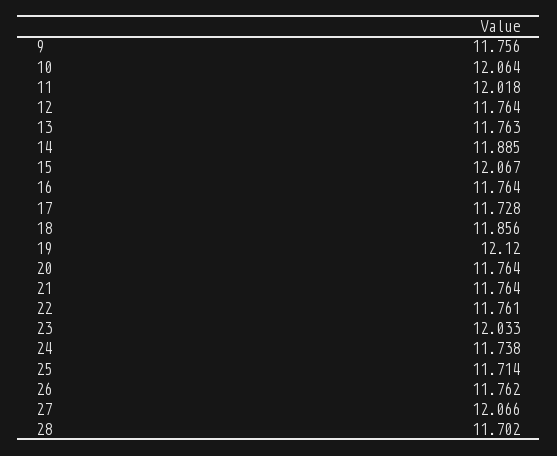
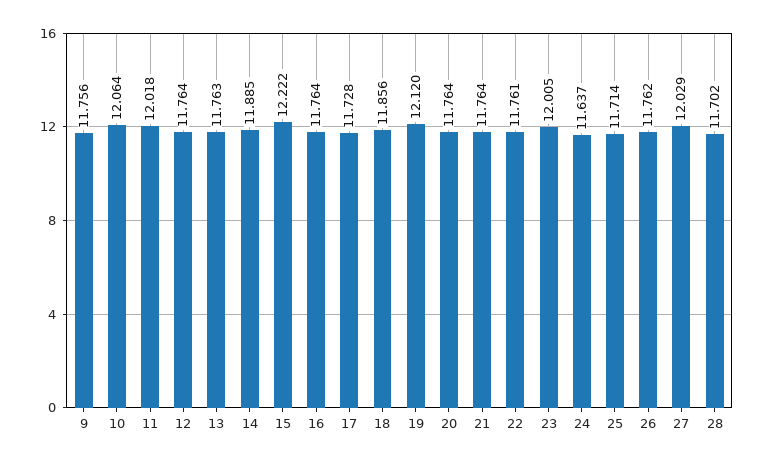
15: 12.067 -> 12.222
23: 12.033 -> 12.005
24: 11.738 -> 11.637
27: 12.066 -> 12.029

